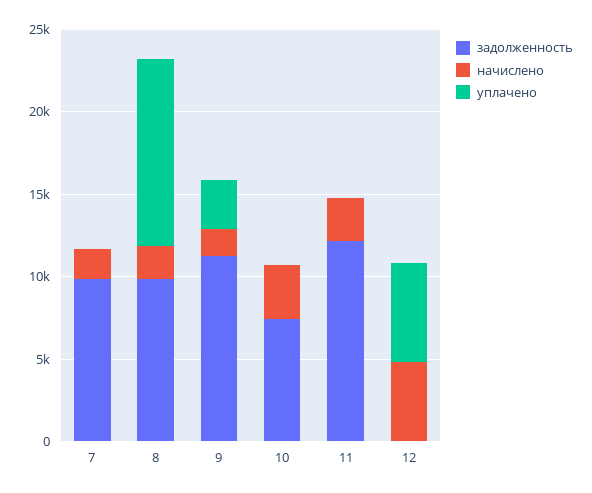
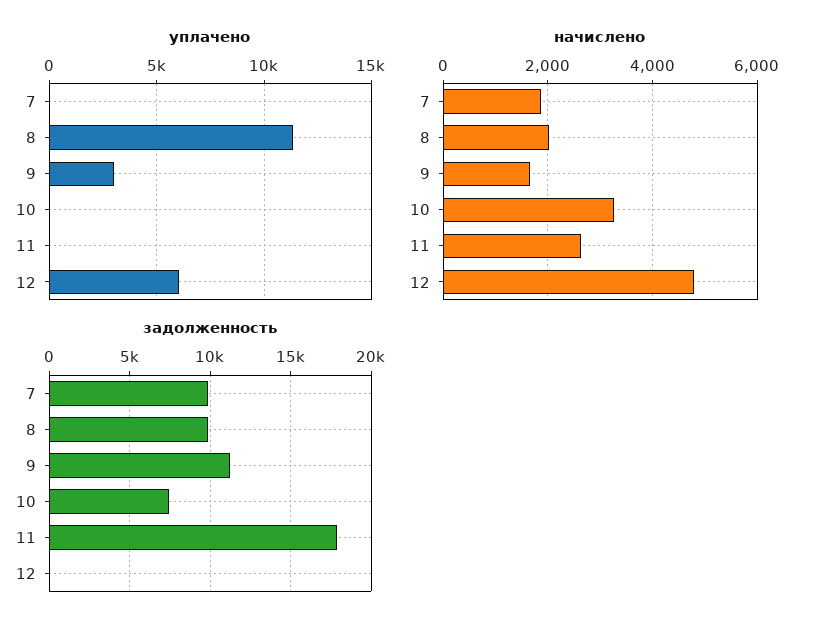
задолженность, 11: 12000 -> 18000

